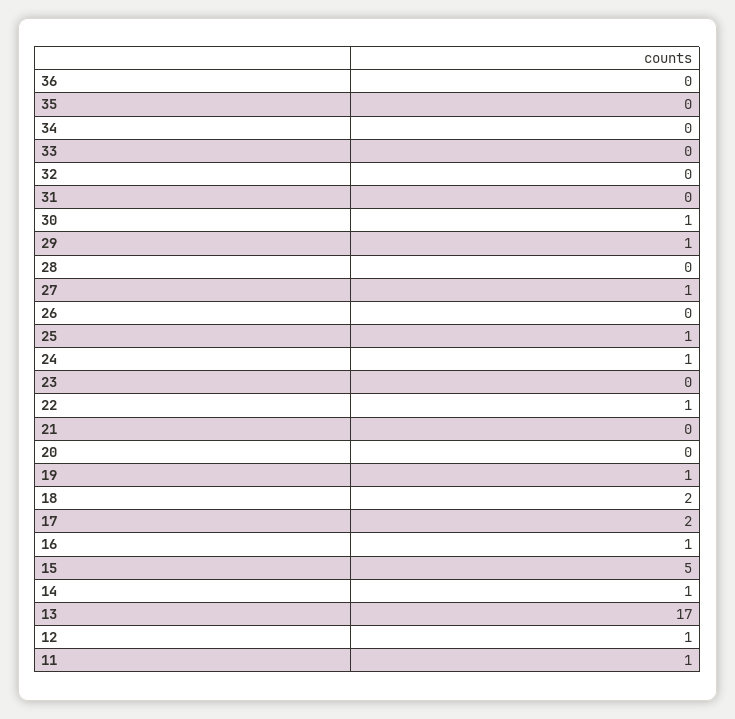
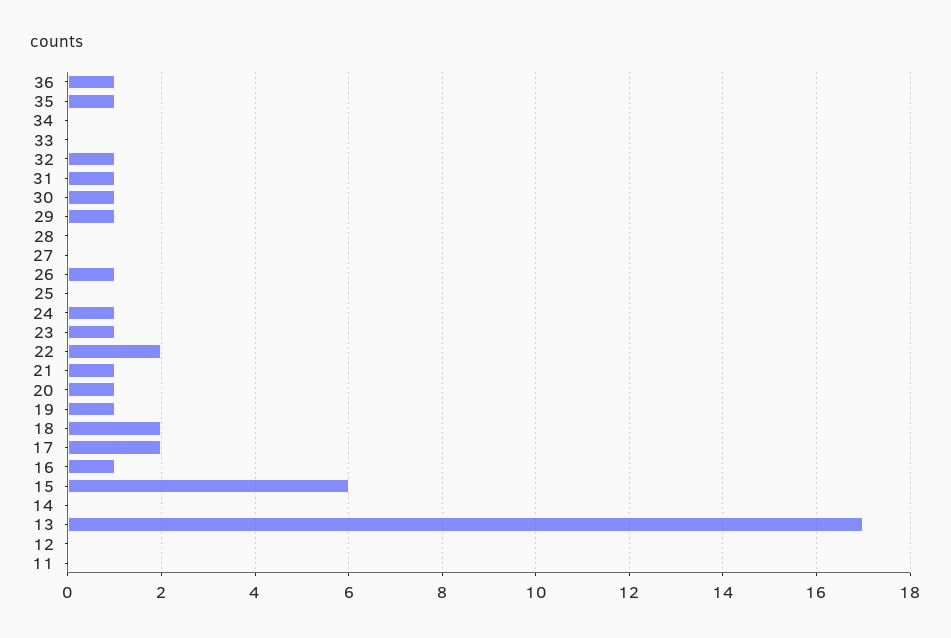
36: 0 -> 1
35: 0 -> 1
32: 0 -> 1
31: 0 -> 1
27: 1 -> 0
26: 0 -> 1
25: 1 -> 0
23: 0 -> 1
22: 1 -> 2
21: 0 -> 1
20: 0 -> 1
15: 5 -> 6
14: 1 -> 0
12: 1 -> 0
11: 1 -> 0

